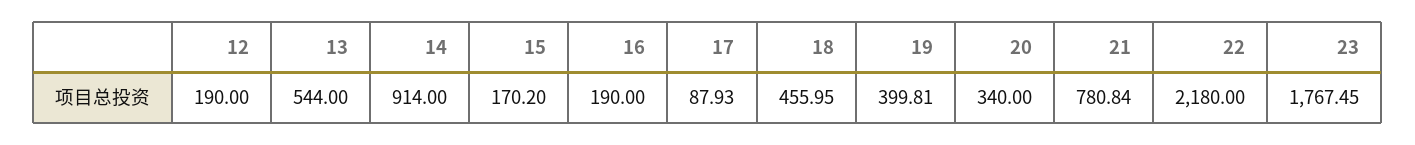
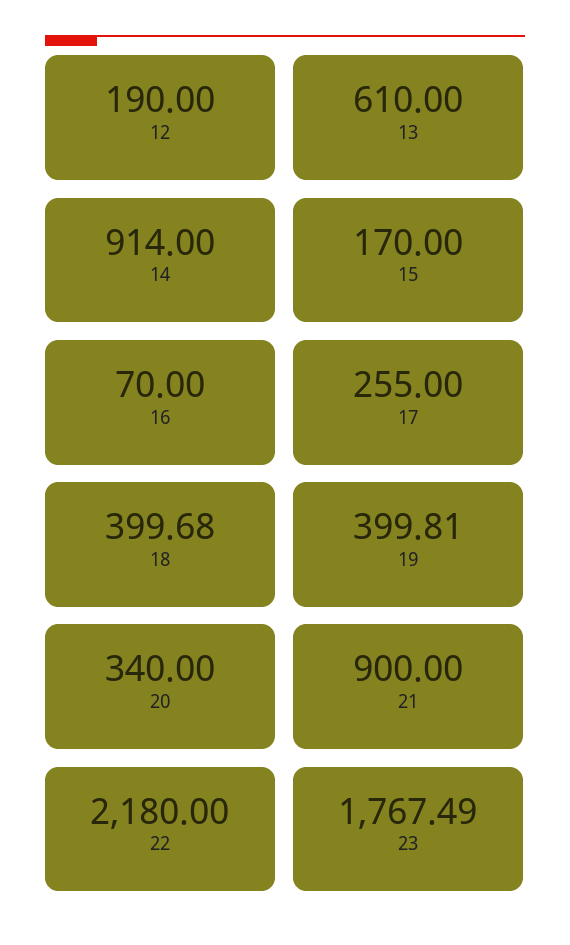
13: 544 -> 610
15: 170.2 -> 170
16: 190 -> 70
17: 87.93 -> 255
18: 455.95 -> 399.68
21: 780.84 -> 900
23: 1767.45 -> 1767.49

